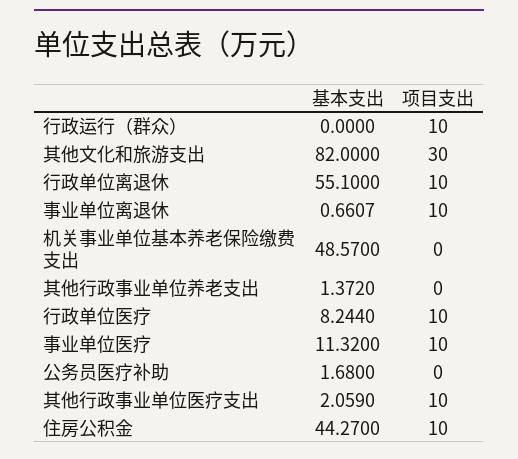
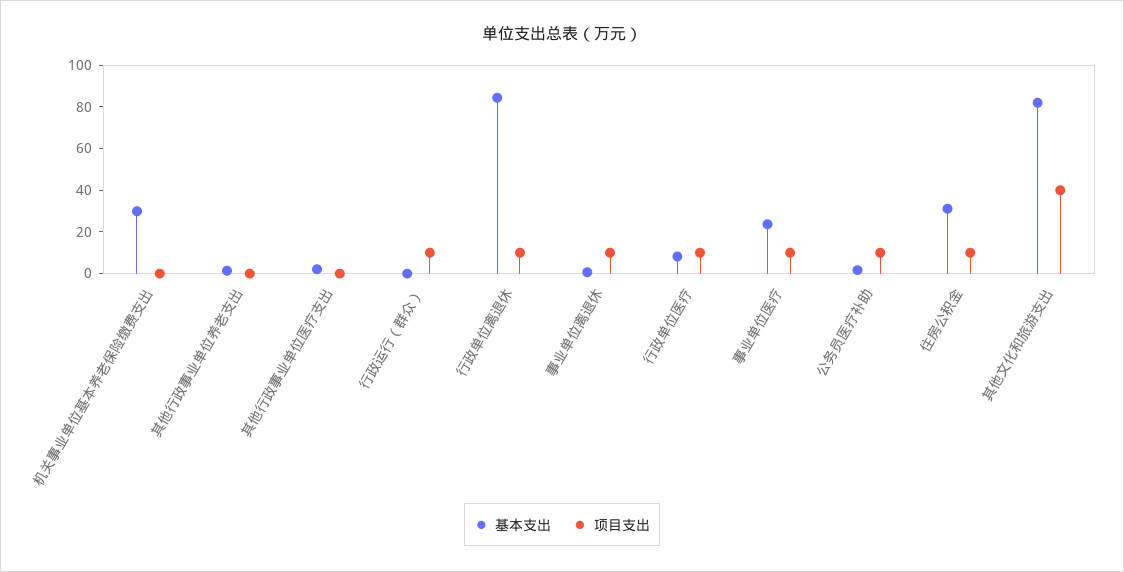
项目支出, 其他文化和旅游支出: 30 -> 40
基本支出, 行政单位离退休: 55.1 -> 85
基本支出, 机关事业单位基本养老保险缴费支出: 48.57 -> 30
基本支出, 事业单位医疗: 11.32 -> 25
项目支出, 公务员医疗补助: 0 -> 10
项目支出, 其他行政事业单位医疗支出: 10 -> 0
基本支出, 住房公积金: 44.27 -> 30

